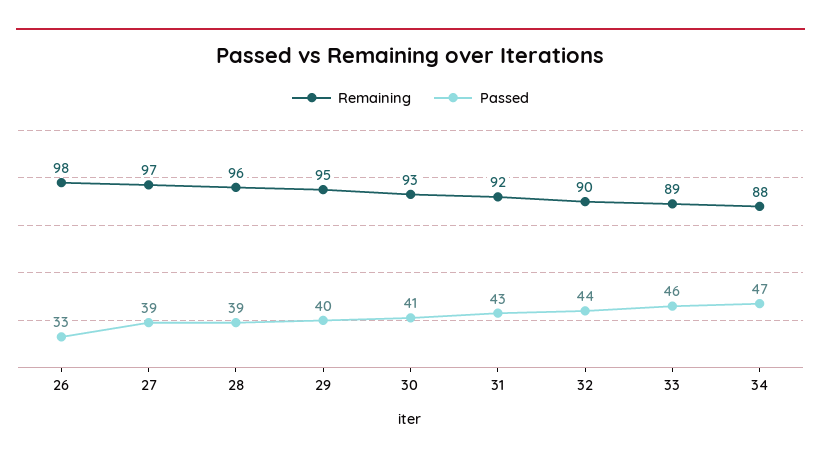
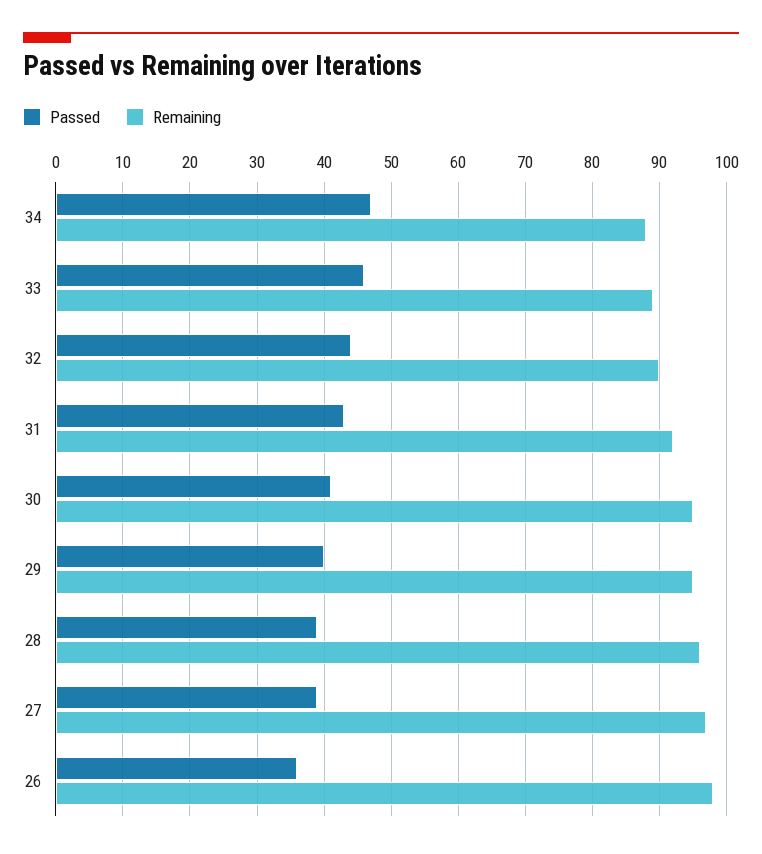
Passed, 26: 33 -> 36
Remaining, 30: 93 -> 95

